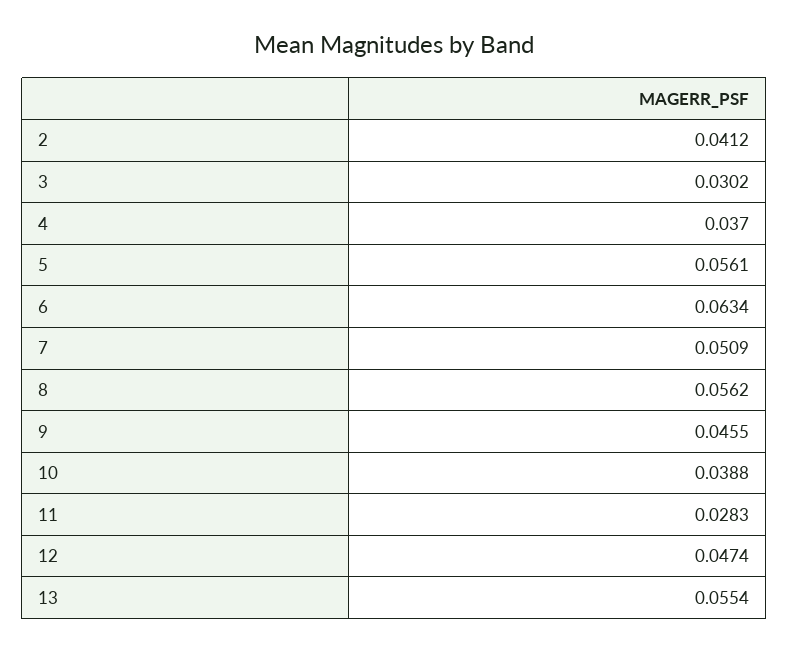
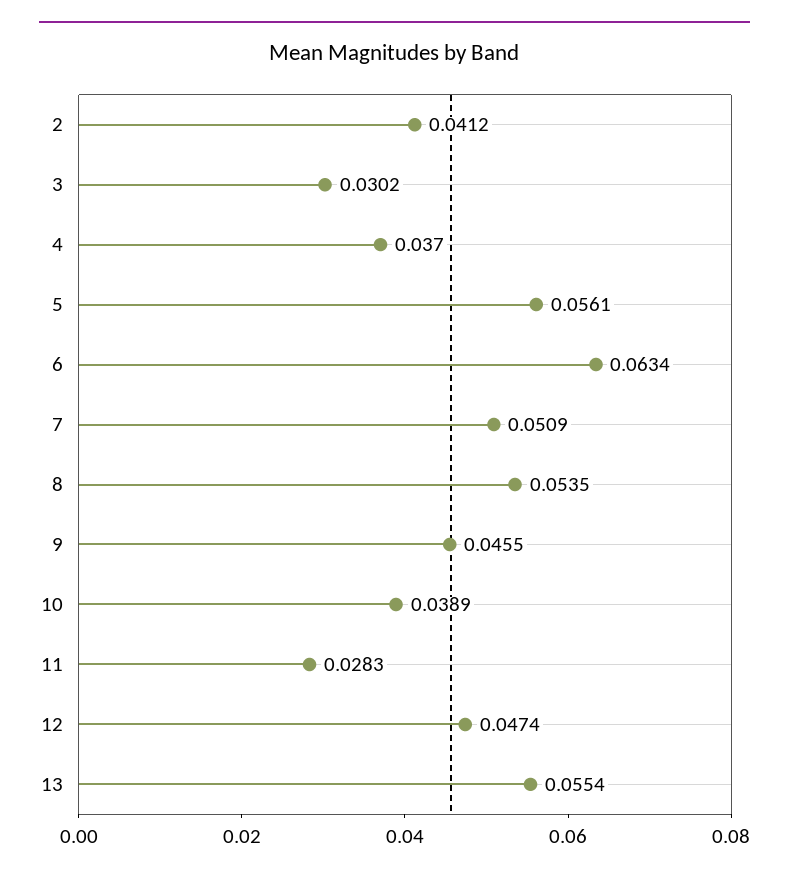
8: 0.0562 -> 0.0535
10: 0.0388 -> 0.0389

